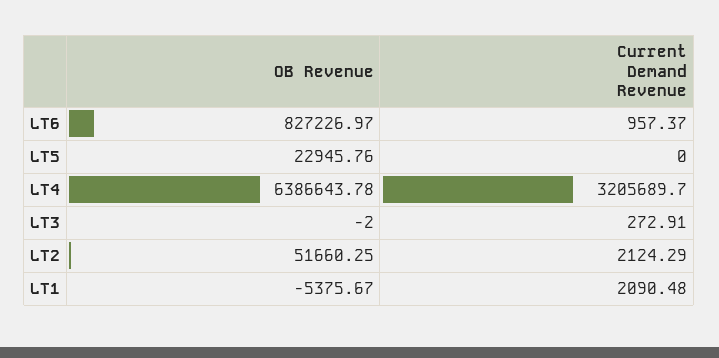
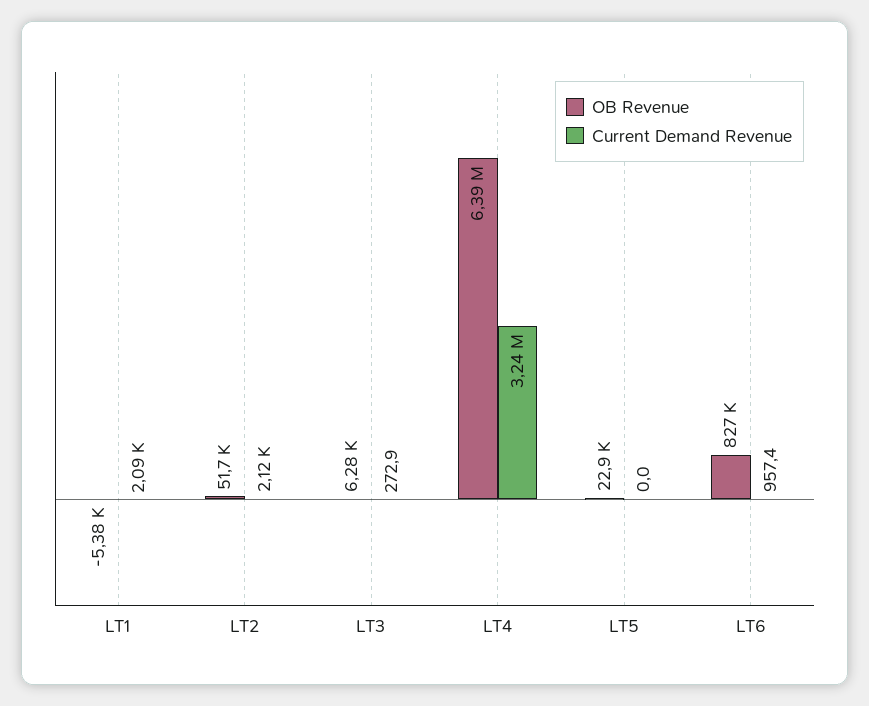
Current Demand Revenue, LT4: 3205689.7 -> 3240000
OB Revenue, LT3: -2 -> 6280

